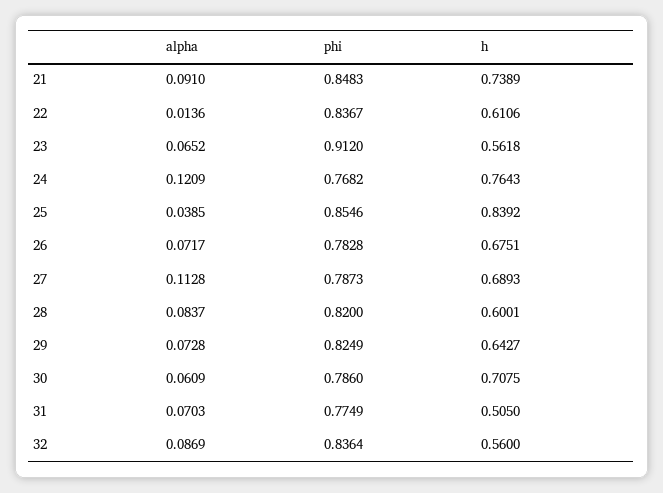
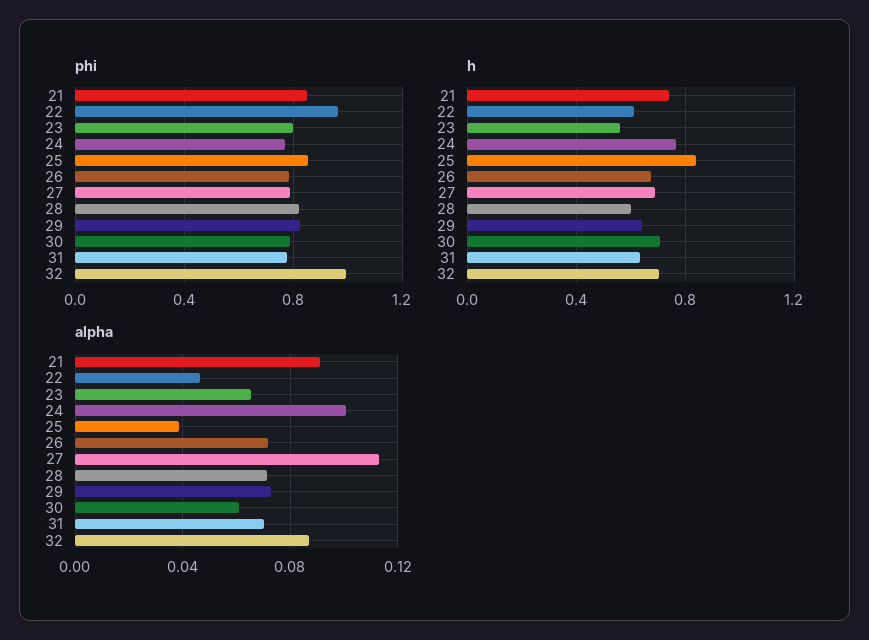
alpha, 22: 0.0136 -> 0.045
phi, 22: 0.8367 -> 0.95
phi, 23: 0.912 -> 0.8
alpha, 24: 0.1209 -> 0.1
alpha, 28: 0.0837 -> 0.07
h, 31: 0.505 -> 0.65
phi, 32: 0.8364 -> 1
h, 32: 0.56 -> 0.7

